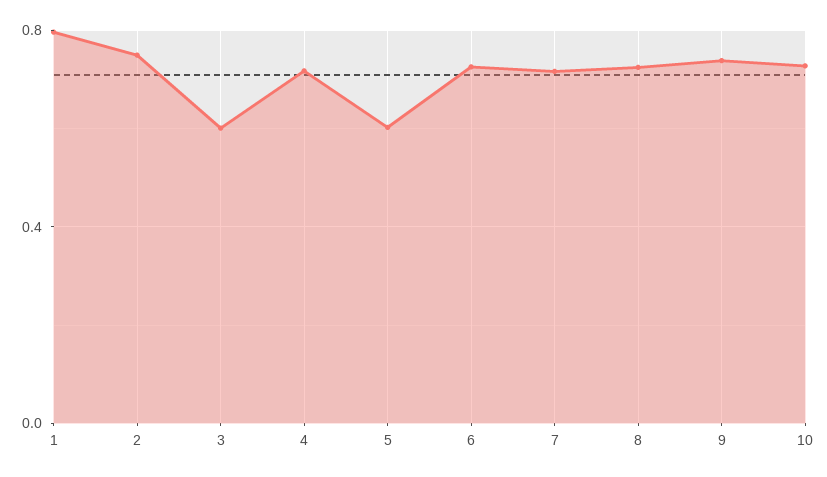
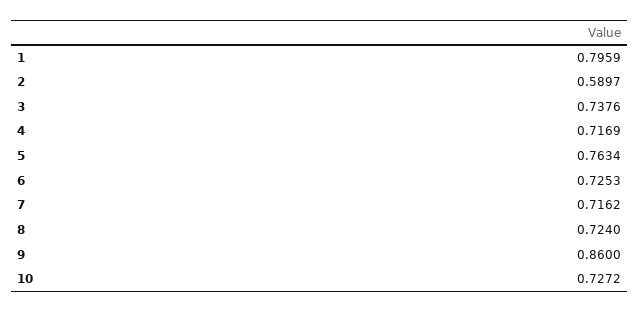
2: 0.75 -> 0.5897
3: 0.6 -> 0.7376
5: 0.6 -> 0.7634
9: 0.75 -> 0.86

